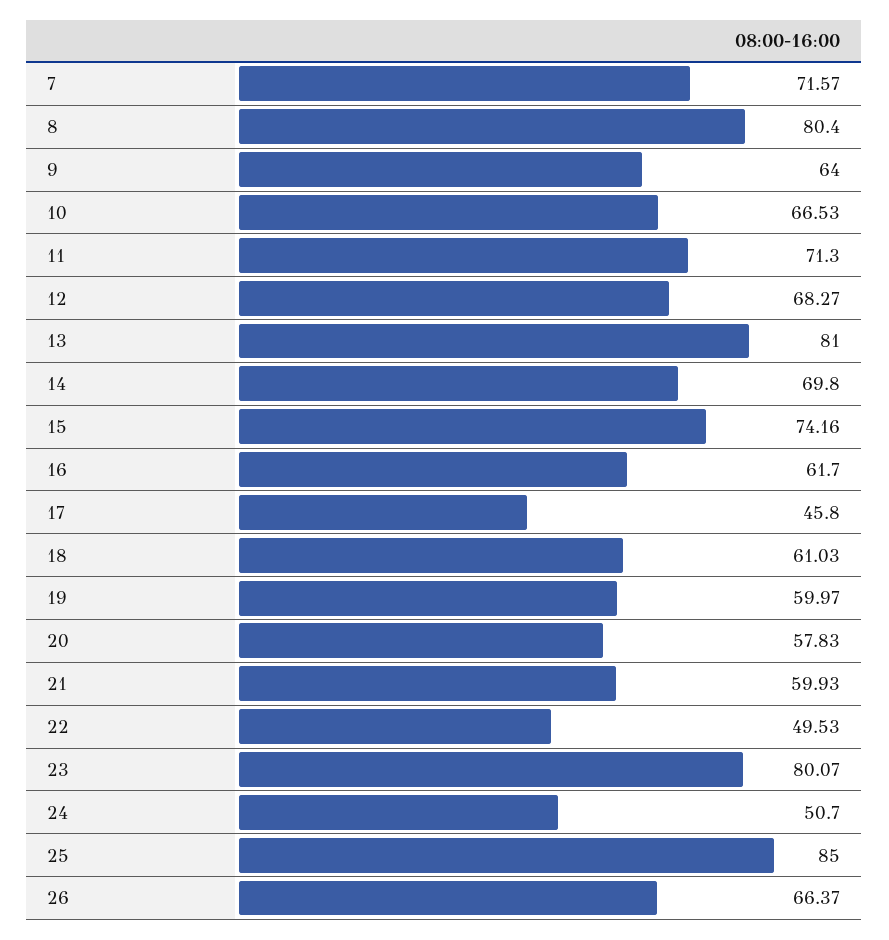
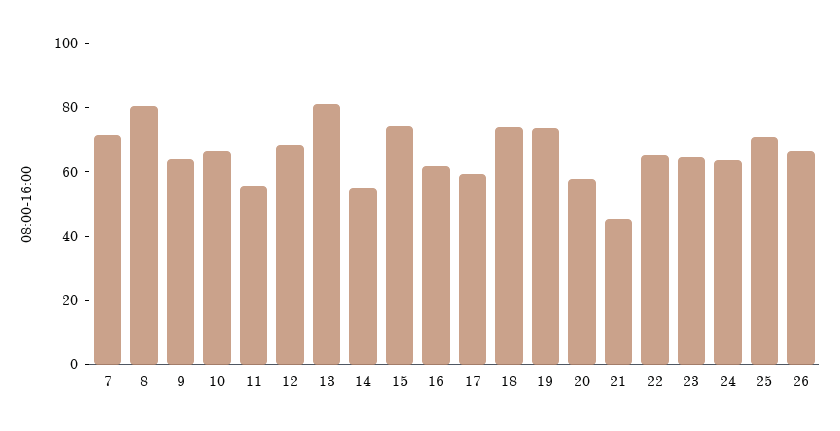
11: 71.3 -> 55
14: 69.8 -> 55
17: 45.8 -> 60
18: 61.03 -> 75
19: 59.97 -> 75
21: 59.93 -> 45
22: 49.53 -> 65
23: 80.07 -> 65
24: 50.7 -> 65
25: 85 -> 70

